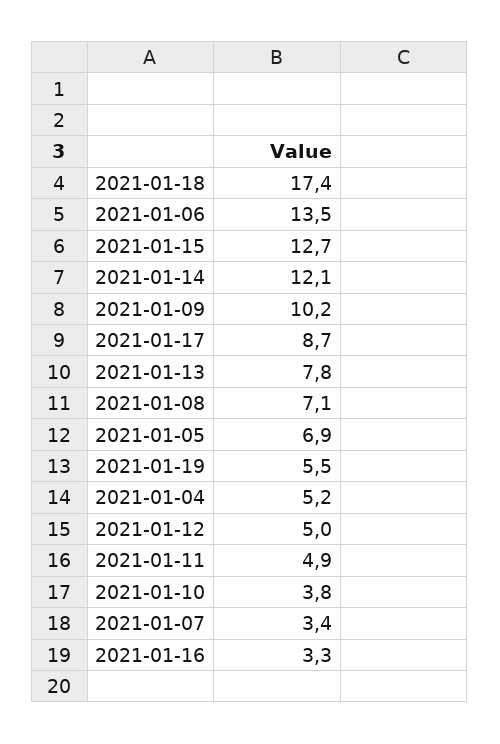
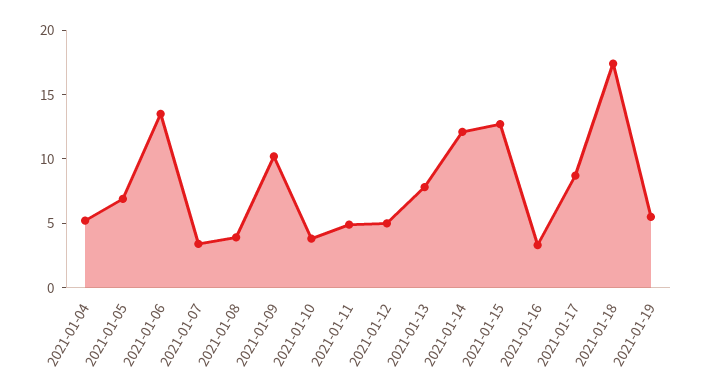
2021-01-08: 7.1 -> 4

